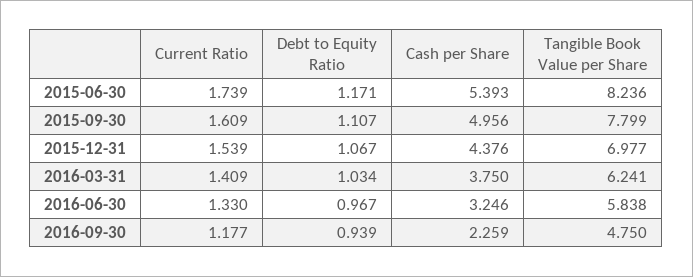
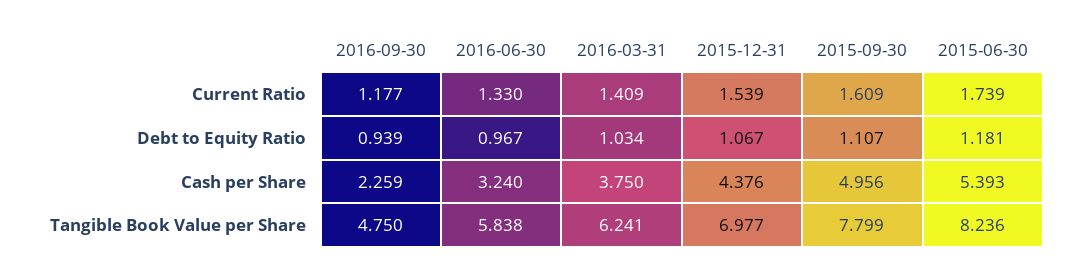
Debt to Equity Ratio, 2015-06-30: 1.171 -> 1.181
Cash per Share, 2016-06-30: 3.246 -> 3.24

